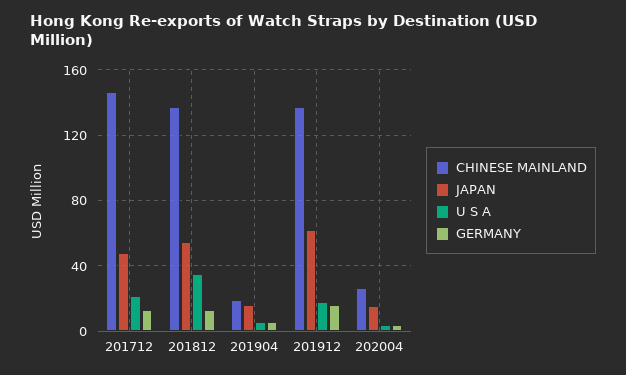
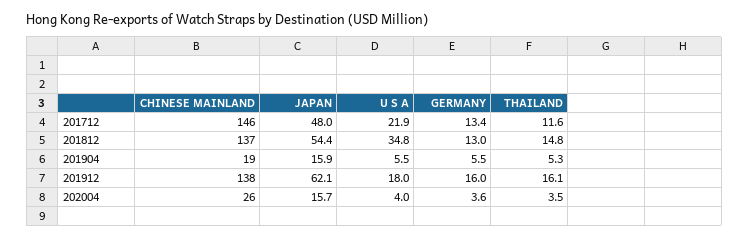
THAILAND, 201712: none -> 11.6
THAILAND, 201812: none -> 14.8
THAILAND, 201904: none -> 5.3
THAILAND, 201912: none -> 16.1
THAILAND, 202004: none -> 3.5

